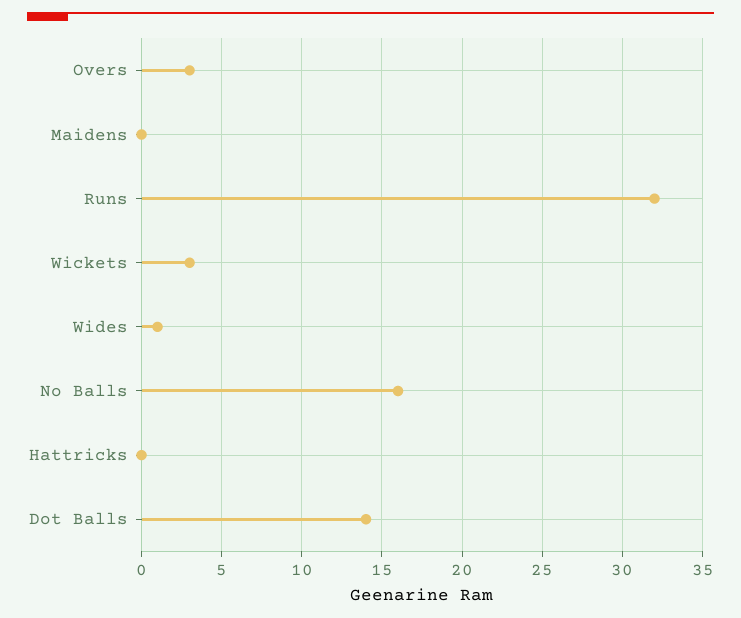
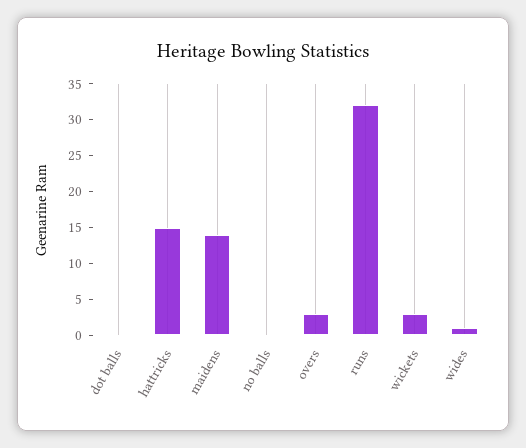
Maidens: 0 -> 15
No Balls: 16 -> 0
Hattricks: 0 -> 15
Dot Balls: 14 -> 0

